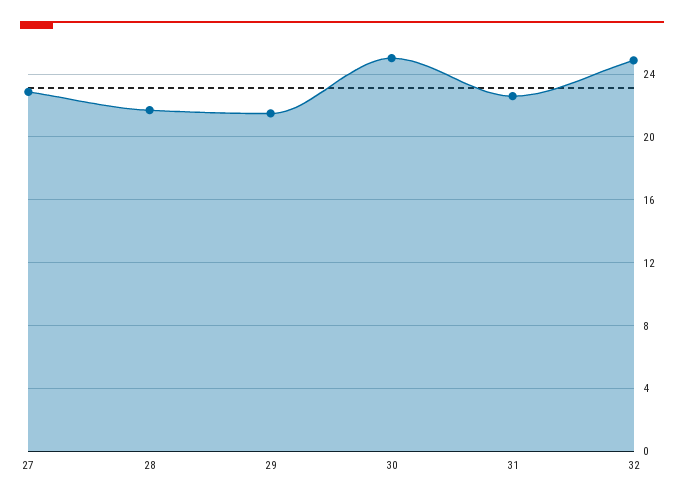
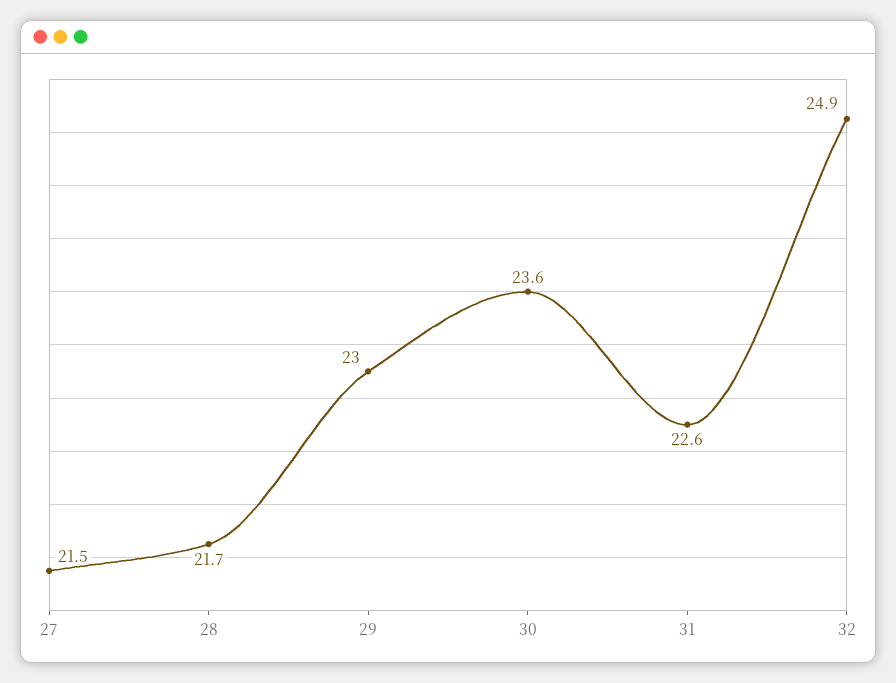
27: 23 -> 21.5
29: 21.5 -> 23
30: 25 -> 23.6

